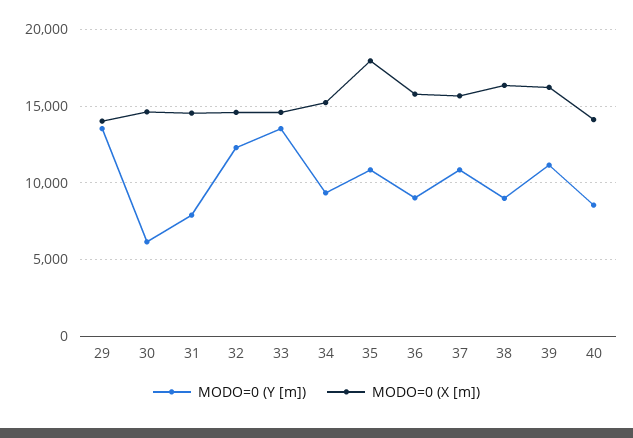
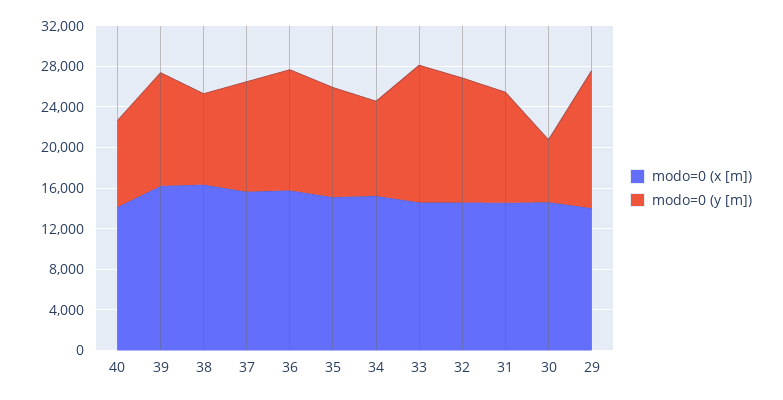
MODO=0 (Y [m]), 31: 8000 -> 11000
MODO=0 (X [m]), 35: 18000 -> 15000
MODO=0 (Y [m]), 36: 9000 -> 12000

